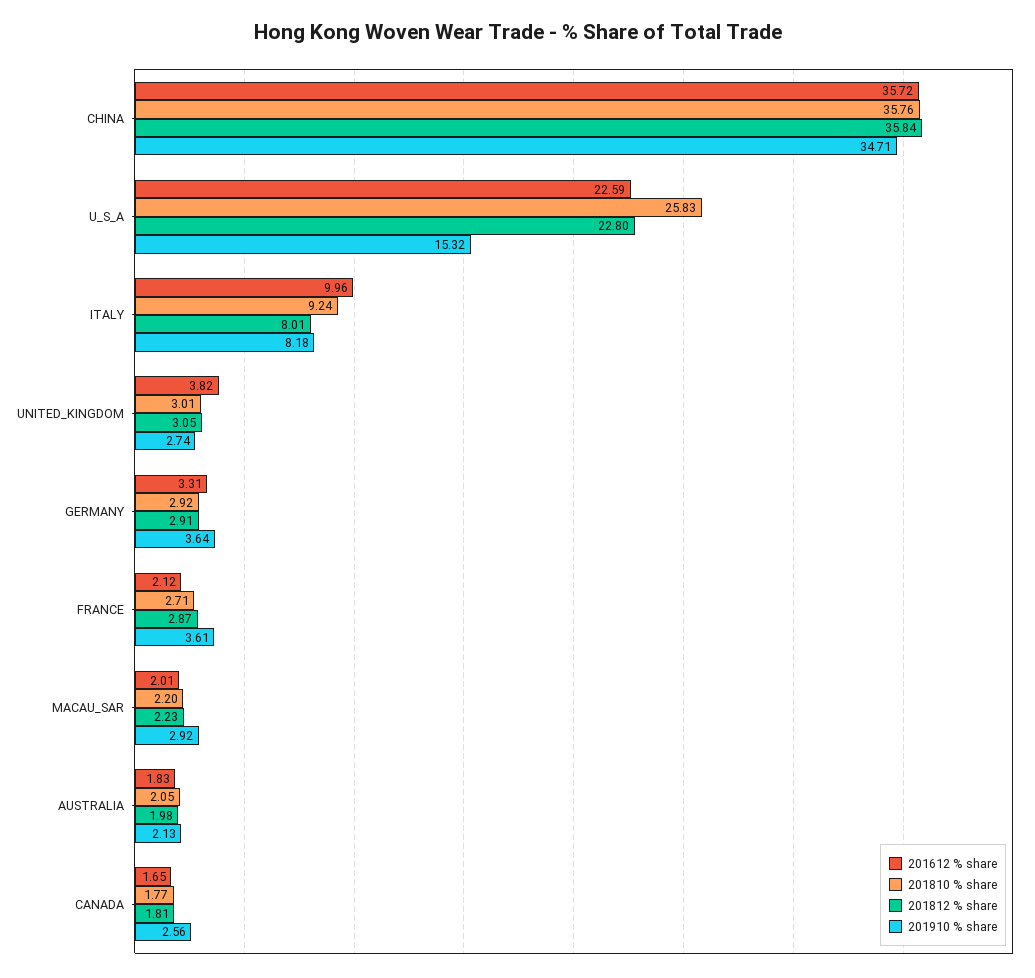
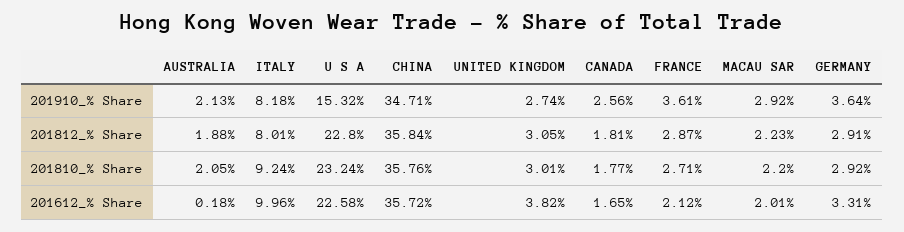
201612 % share, U_S_A: 22.59 -> 22.58
201810 % share, U_S_A: 25.83 -> 23.24
201612 % share, AUSTRALIA: 1.83 -> 0.18
201812 % share, AUSTRALIA: 1.98 -> 1.88

